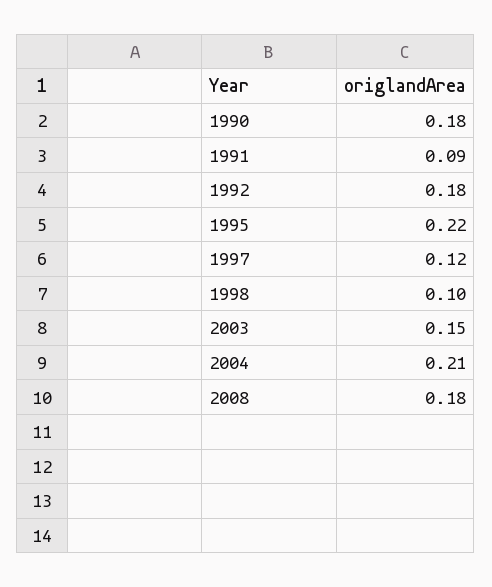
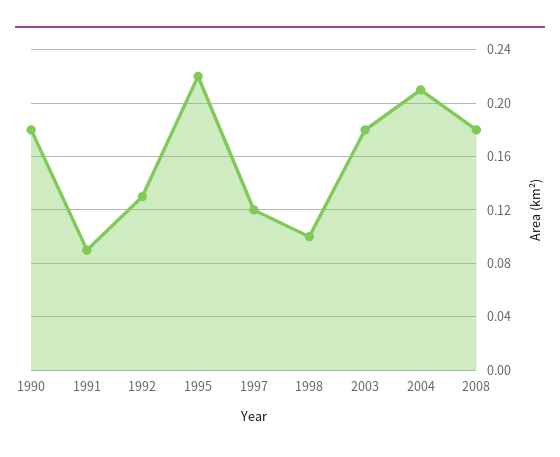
1992: 0.18 -> 0.13
2003: 0.15 -> 0.18

